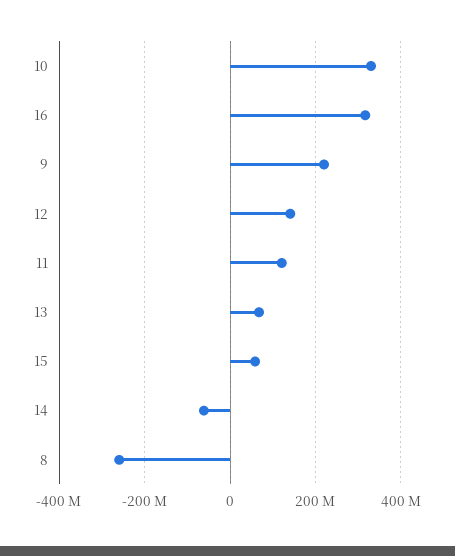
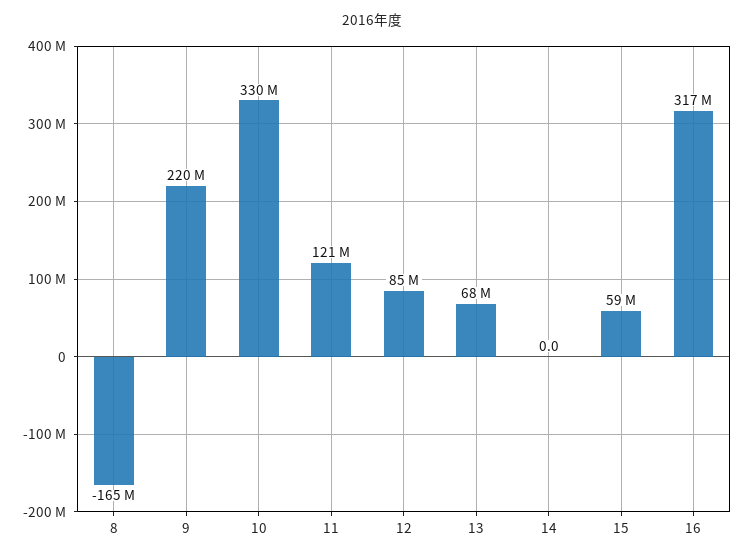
12: 140000000 -> 85000000
14: -60000000 -> 0
8: -260000000 -> -165000000

